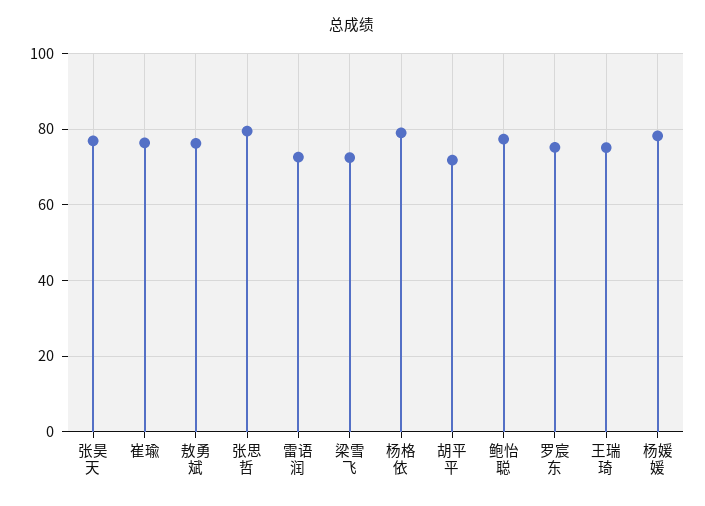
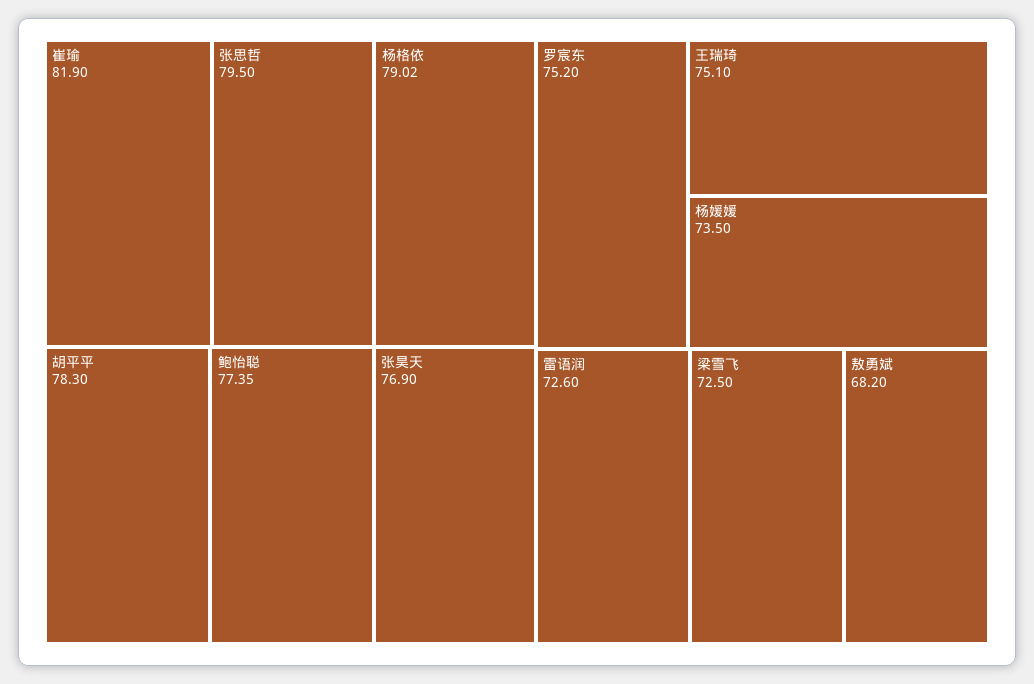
崔瑜: 76 -> 81.9
敖勇斌: 76 -> 68.2
胡平平: 72 -> 78.3
杨媛媛: 78 -> 73.5

